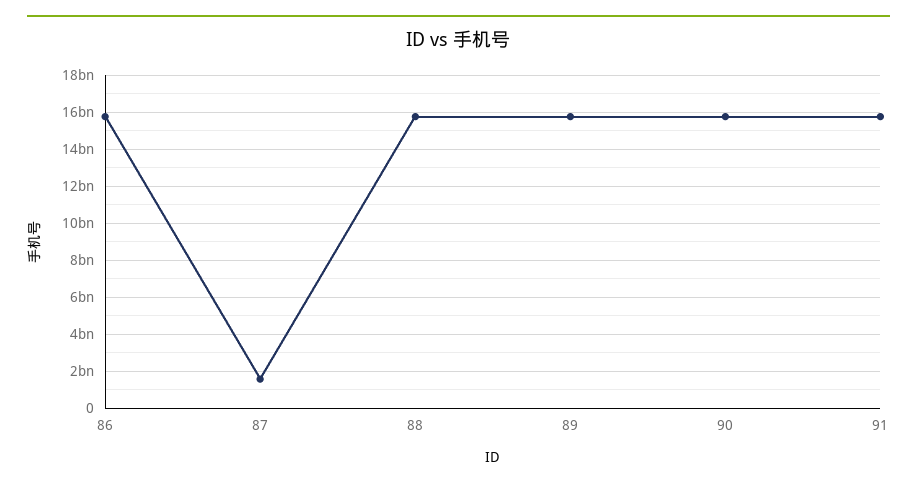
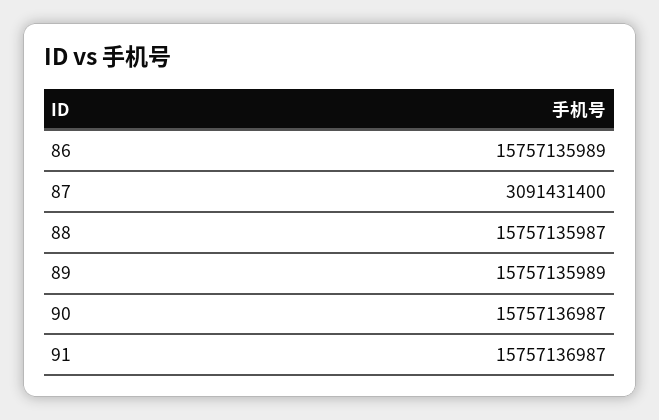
87: 1500000000 -> 3091431400

